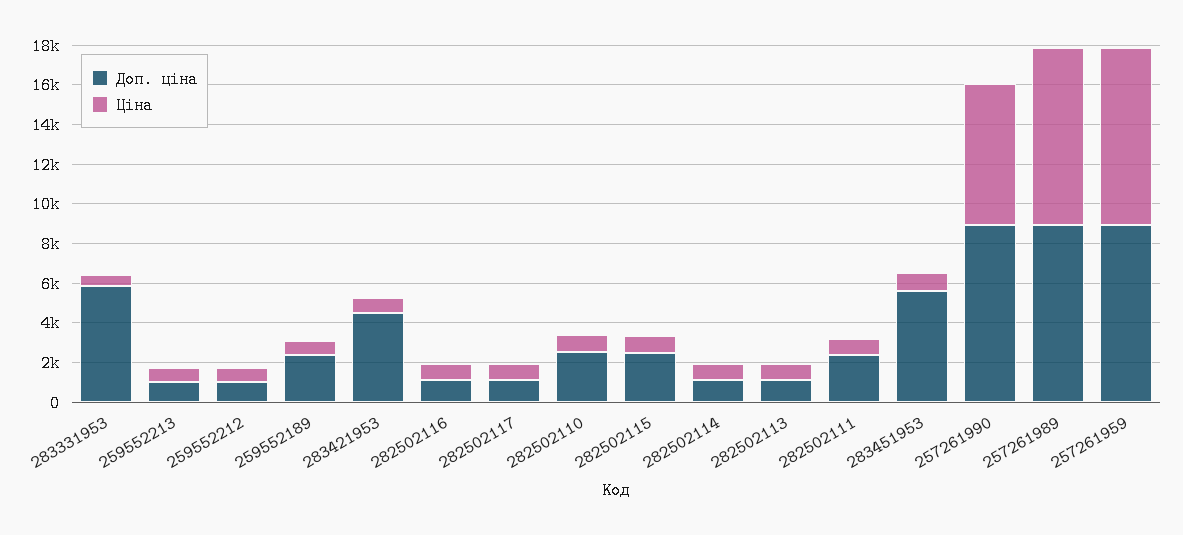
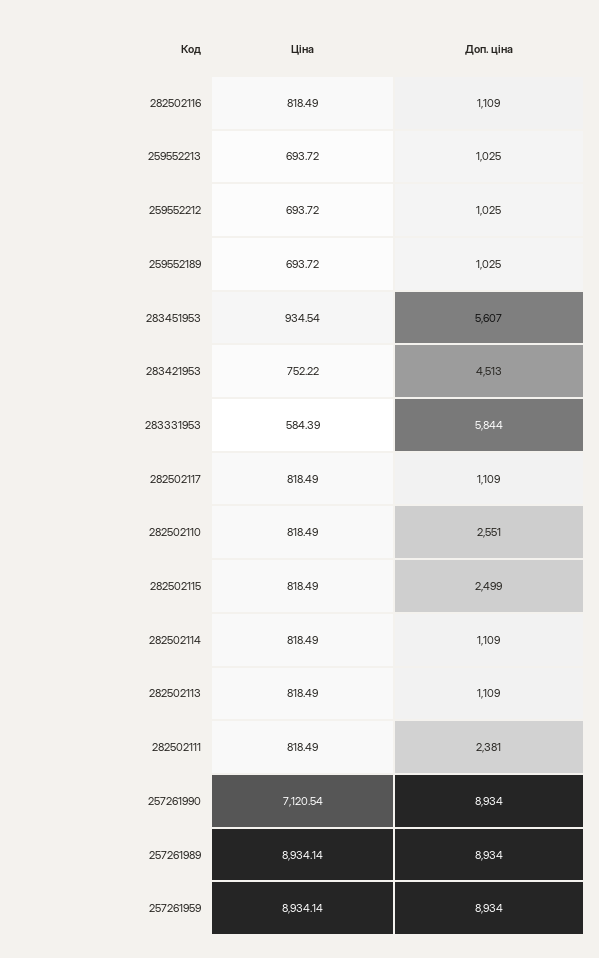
Доп. ціна, 259552189: 2500 -> 1025

